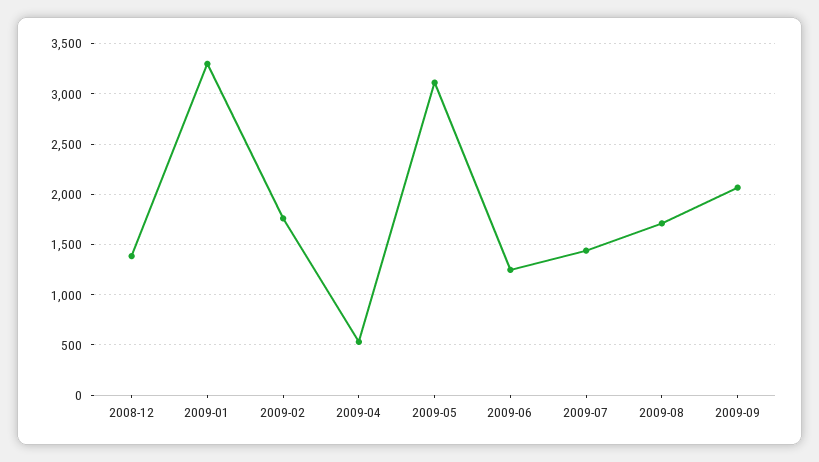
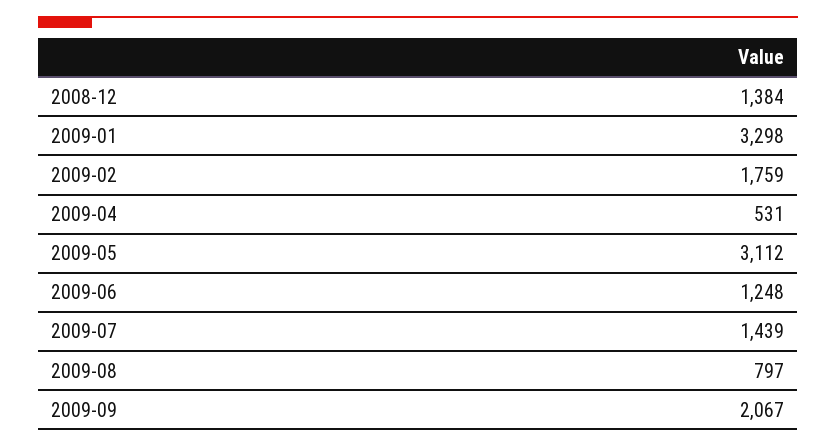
2009-08: 1700 -> 797

